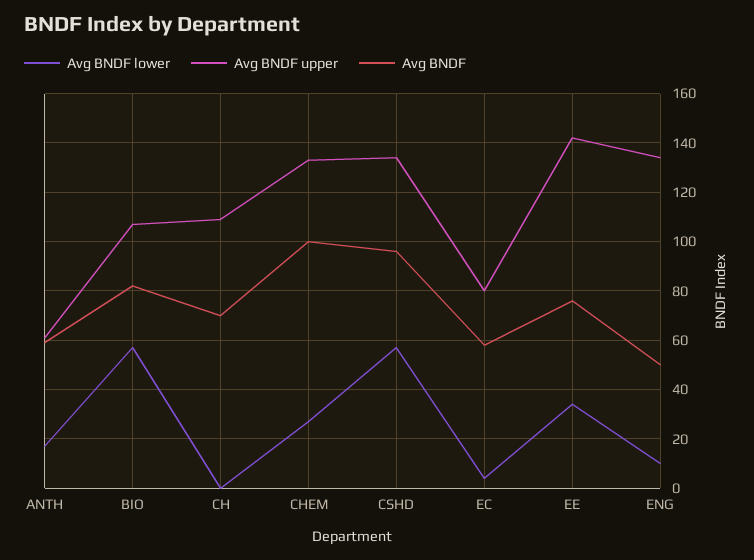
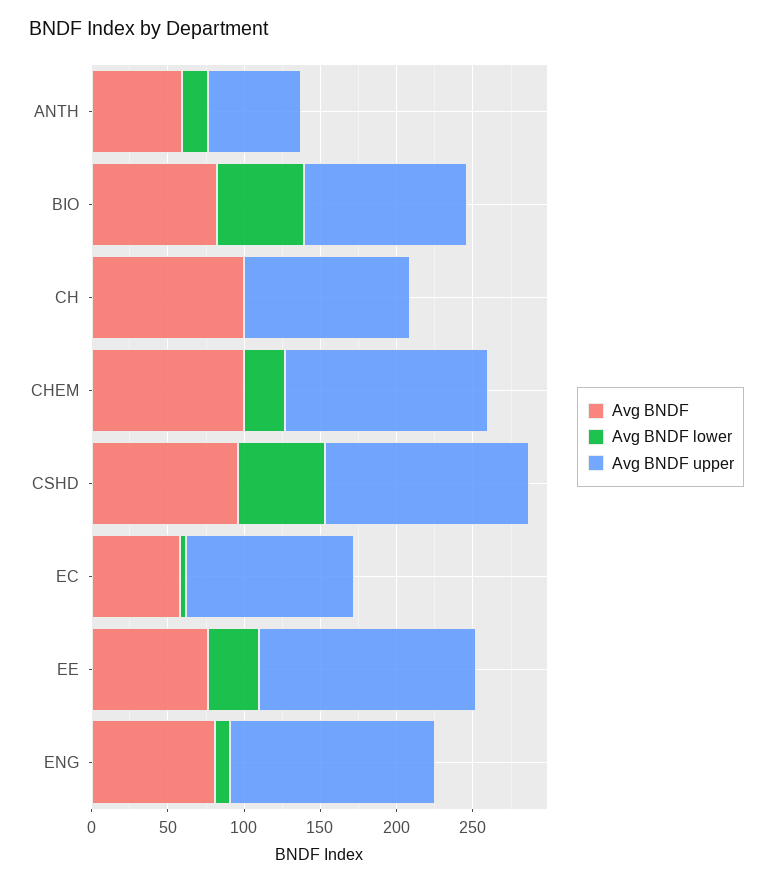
Avg BNDF, CH: 70 -> 100
Avg BNDF upper, EC: 80 -> 110
Avg BNDF, ENG: 50 -> 80

